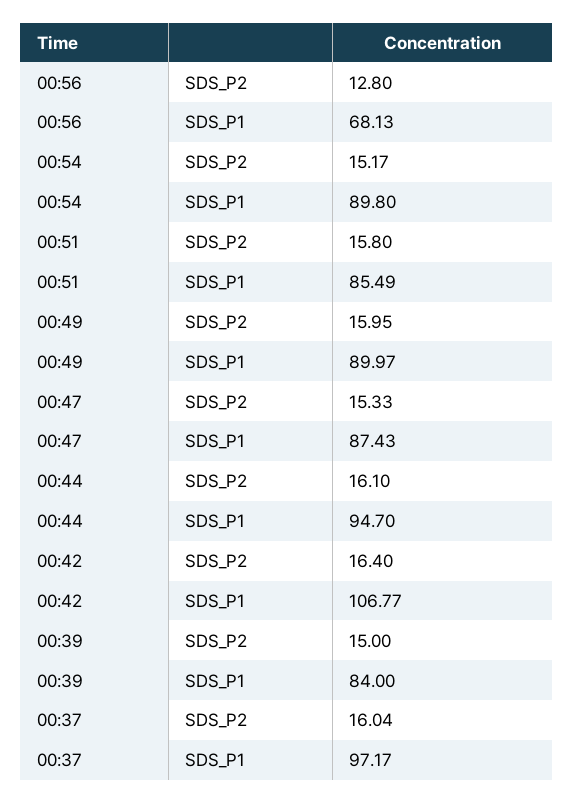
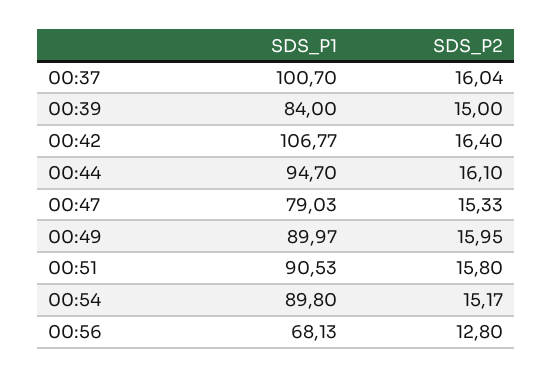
00:51, SDS_P1: 85.49 -> 90.53
00:47, SDS_P1: 87.43 -> 79.03
00:37, SDS_P1: 97.17 -> 100.7

